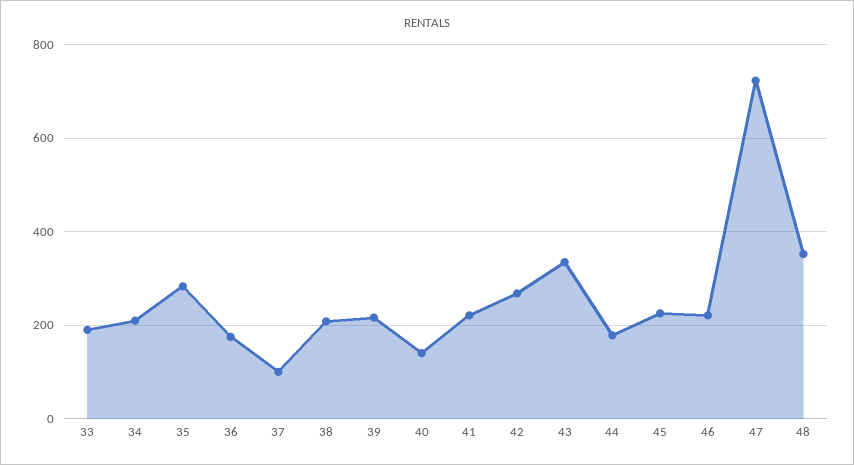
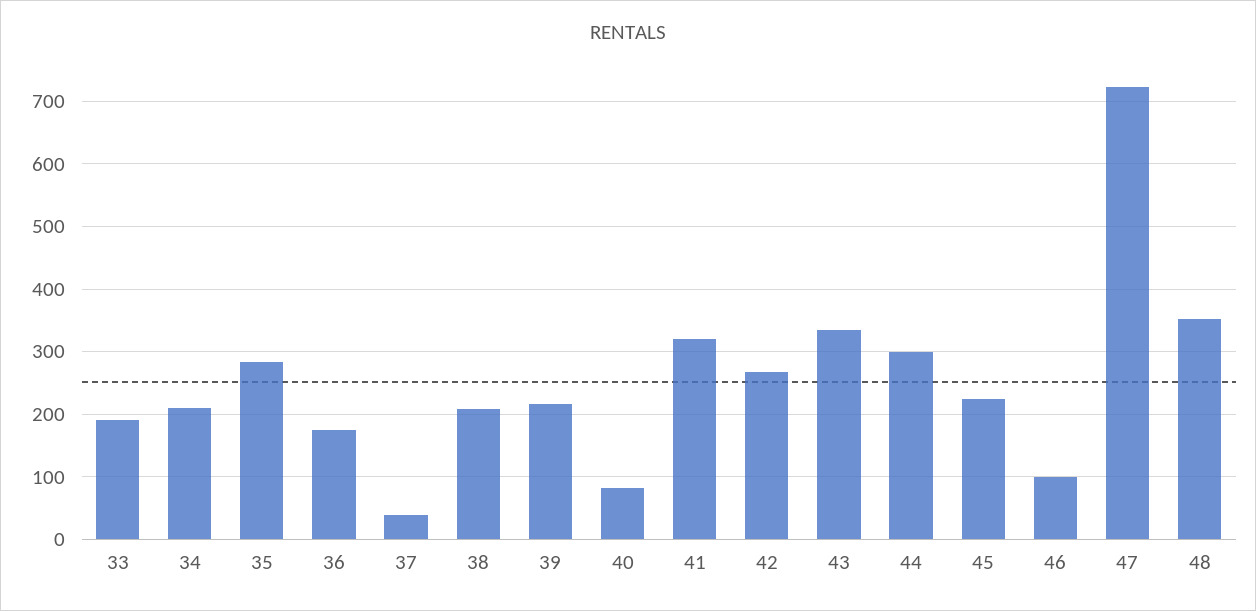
37: 100 -> 40
40: 140 -> 80
41: 220 -> 320
44: 180 -> 300
46: 220 -> 100

